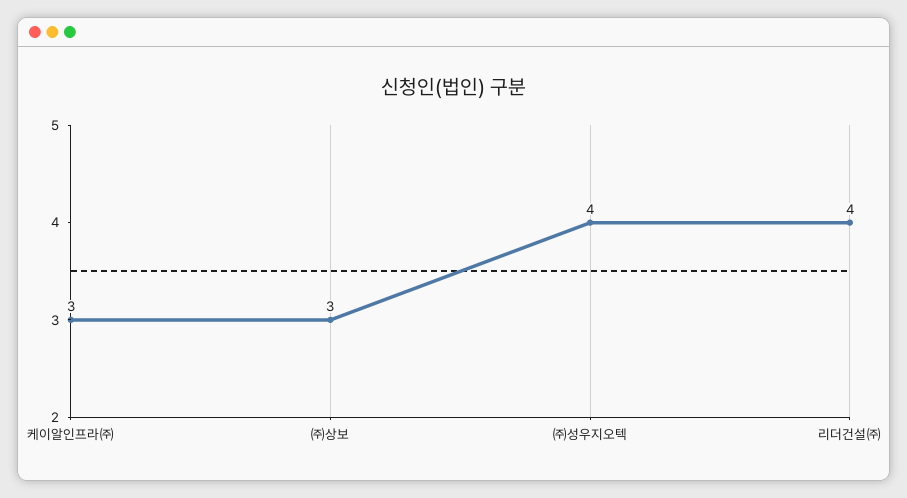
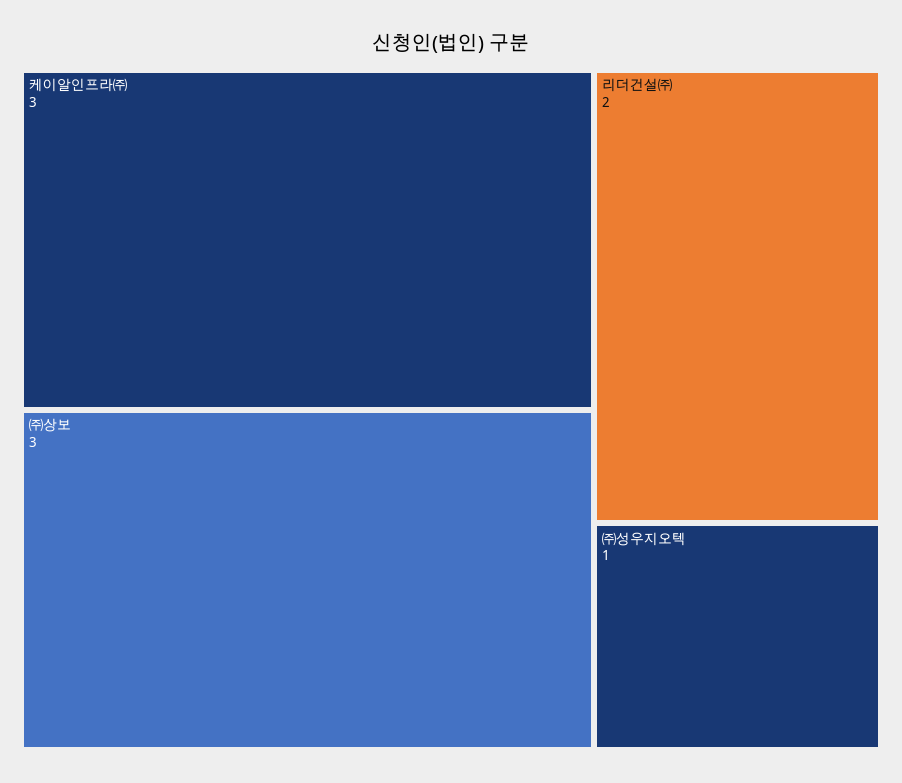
㈜성우지오텍: 4 -> 1
리더건설㈜: 4 -> 2

